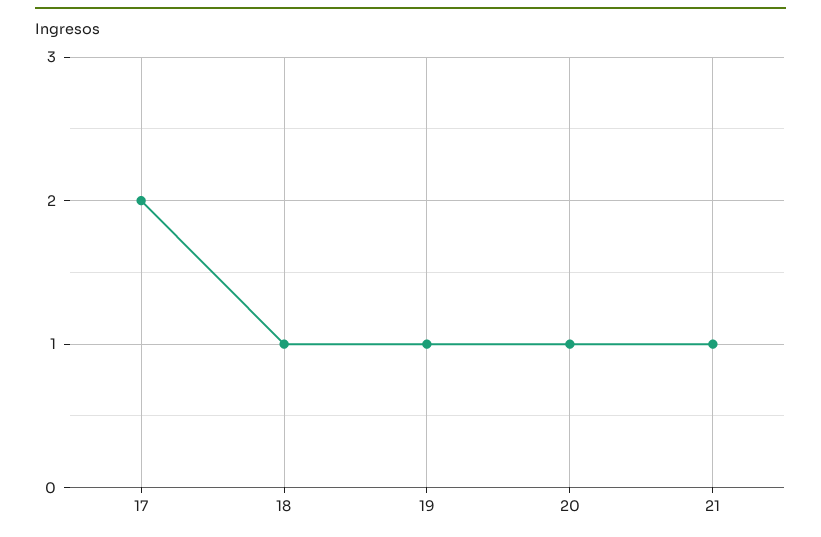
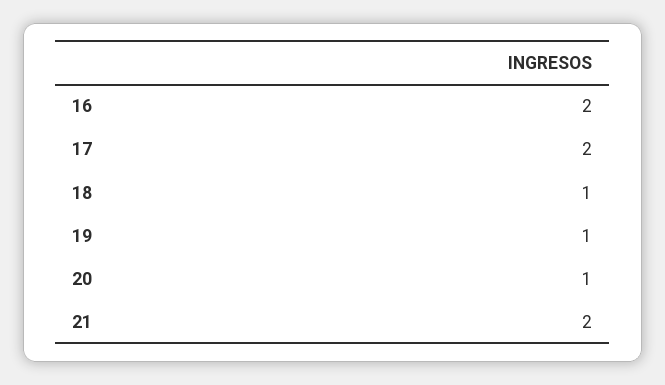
21: 1 -> 2
16: none -> 2

